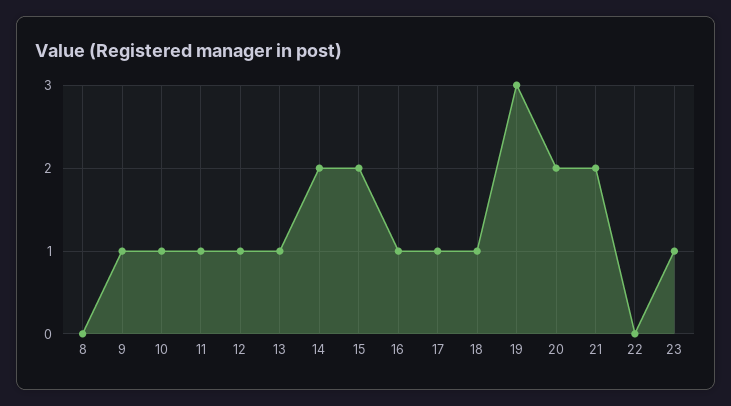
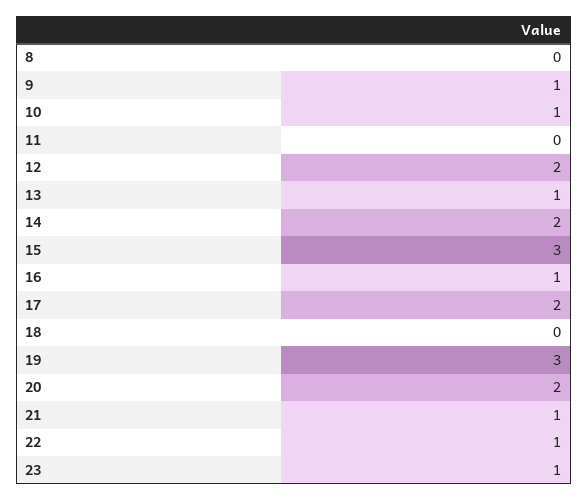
11: 1 -> 0
12: 1 -> 2
15: 2 -> 3
17: 1 -> 2
18: 1 -> 0
21: 2 -> 1
22: 0 -> 1

